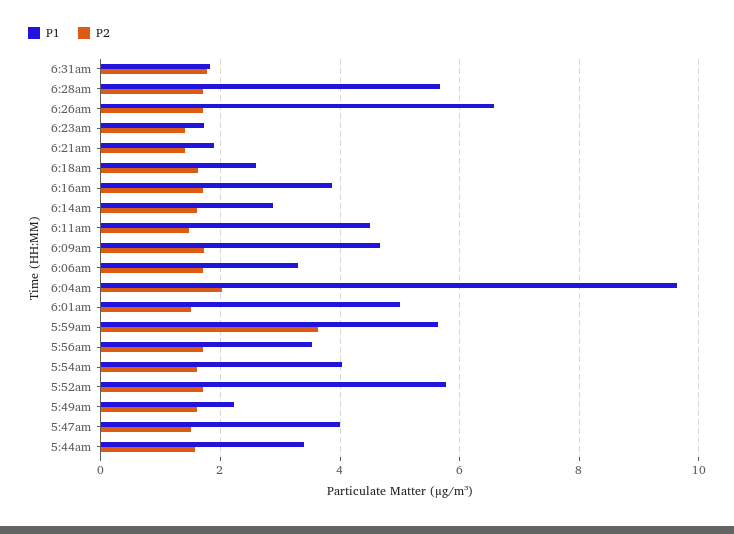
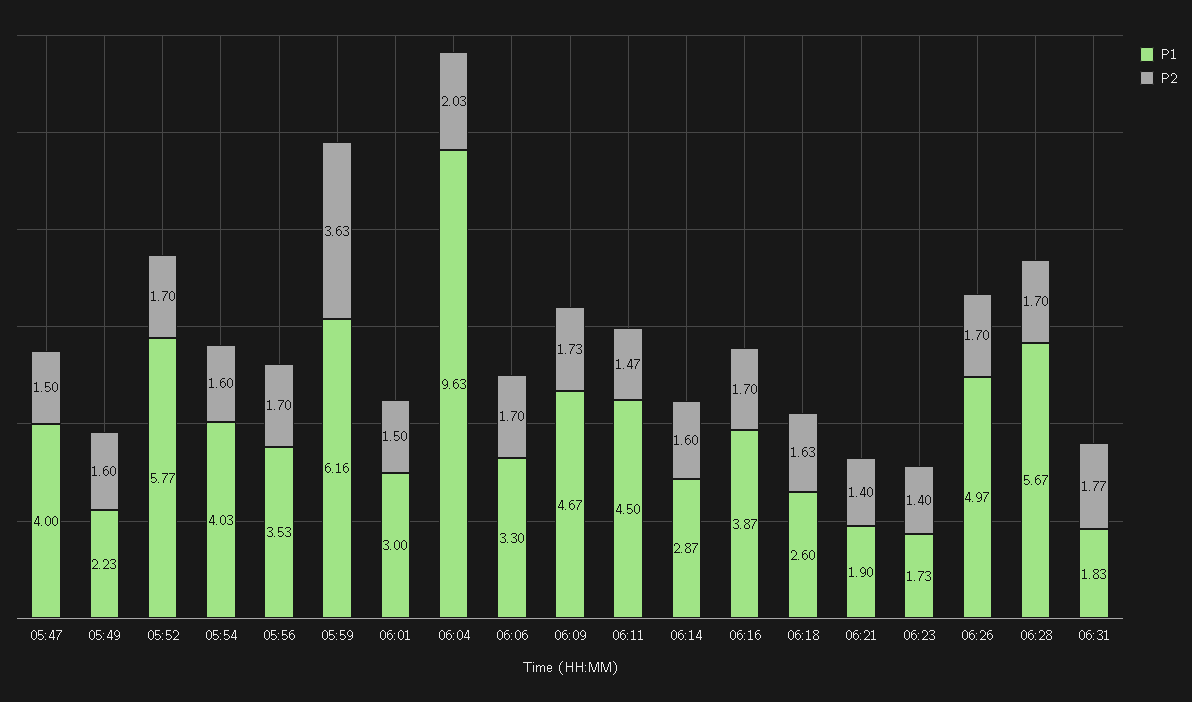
P1, 6:26am: 6.6 -> 4.97
P1, 6:01am: 5 -> 3
P1, 5:59am: 5.6 -> 6.16
P1, 5:44am: 3.4 -> none
P2, 5:44am: 1.6 -> none

